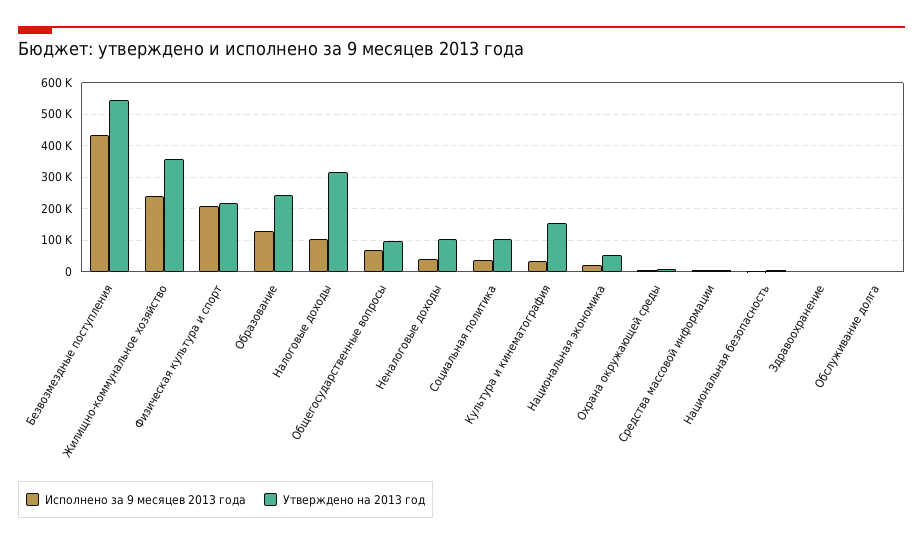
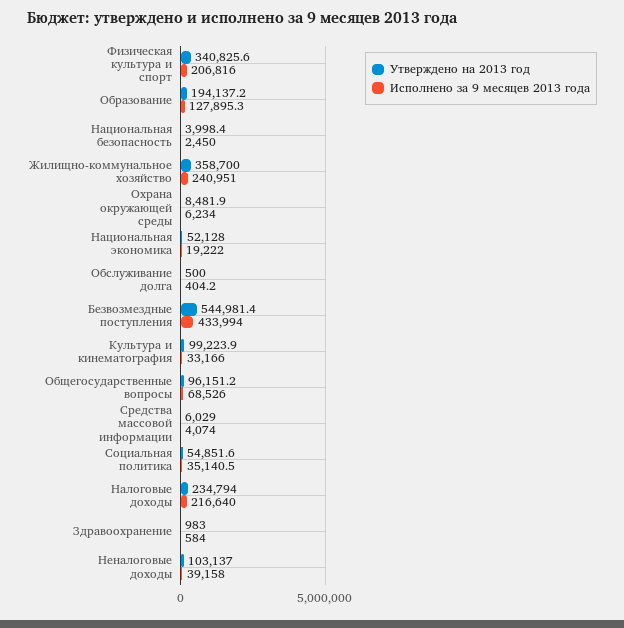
Утверждено на 2013 год, Физическая культура и спорт: 220000 -> 340825.6
Утверждено на 2013 год, Образование: 240000 -> 194137.2
Исполнено за 9 месяцев 2013 года, Налоговые доходы: 100000 -> 216640
Утверждено на 2013 год, Налоговые доходы: 320000 -> 234794
Утверждено на 2013 год, Социальная политика: 100000 -> 54851.6
Утверждено на 2013 год, Культура и кинематография: 160000 -> 99223.9

